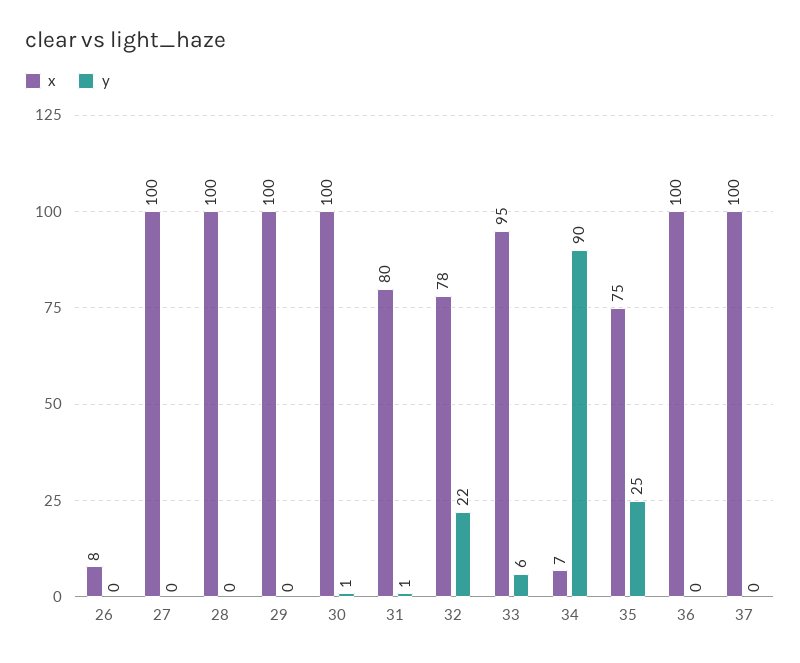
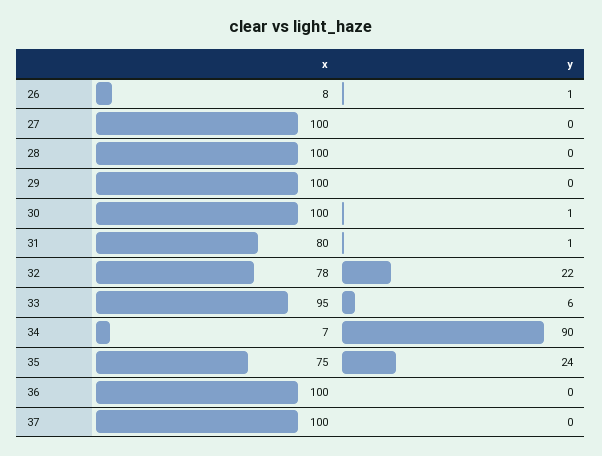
y, 26: 0 -> 1
y, 35: 25 -> 24

